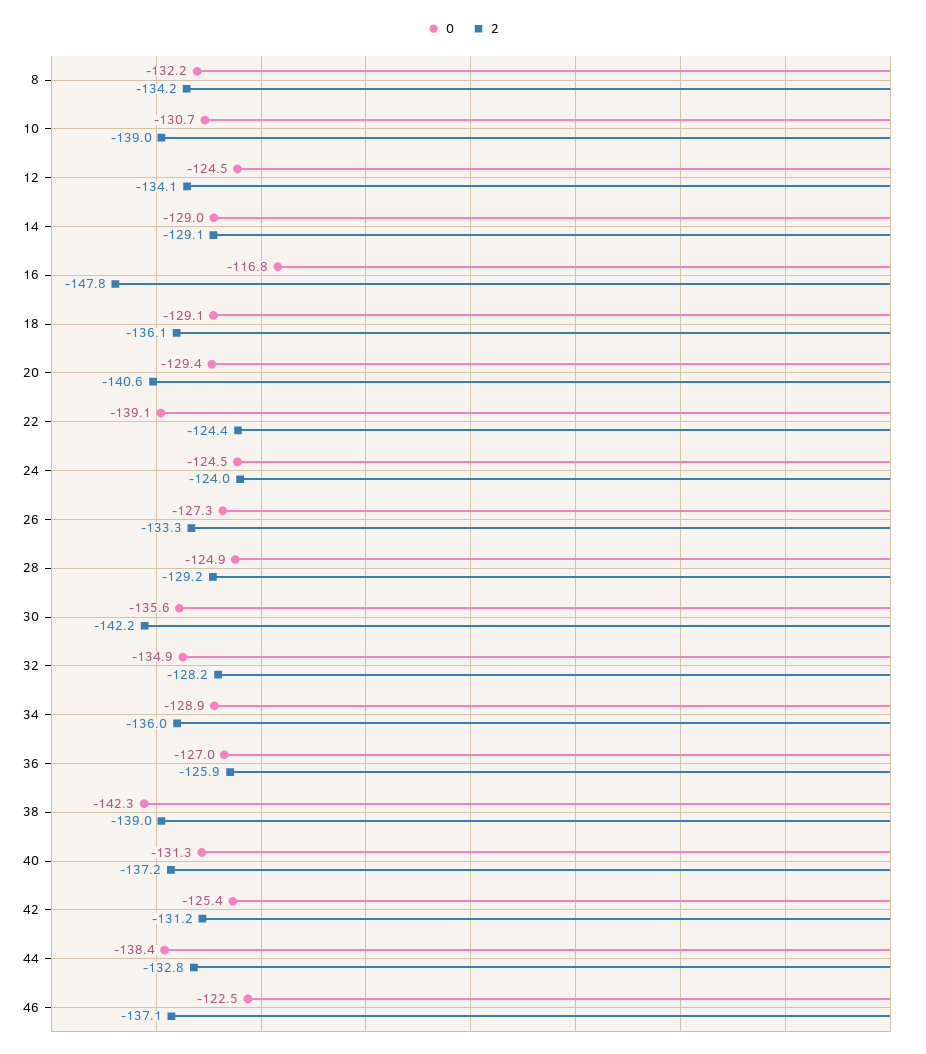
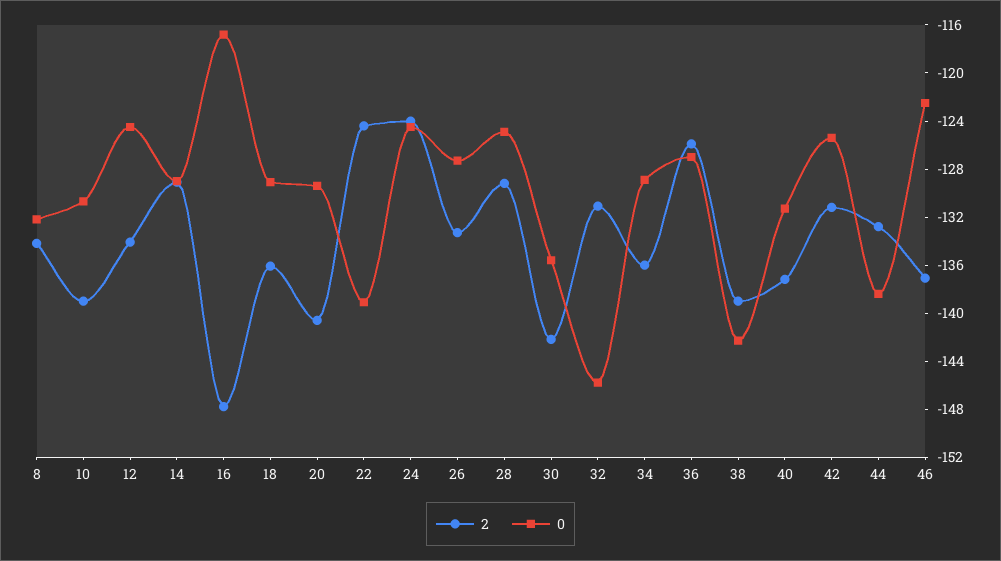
0, 32: -134.9 -> -146
2, 32: -128.2 -> -131

